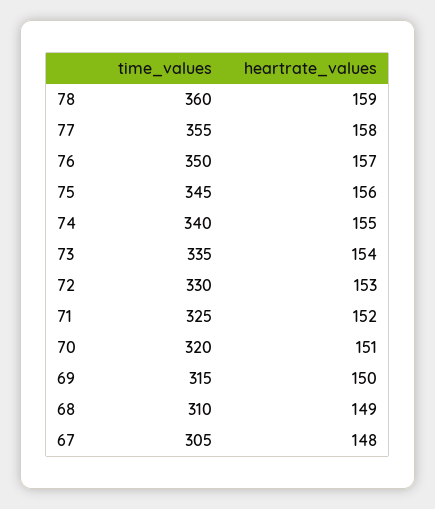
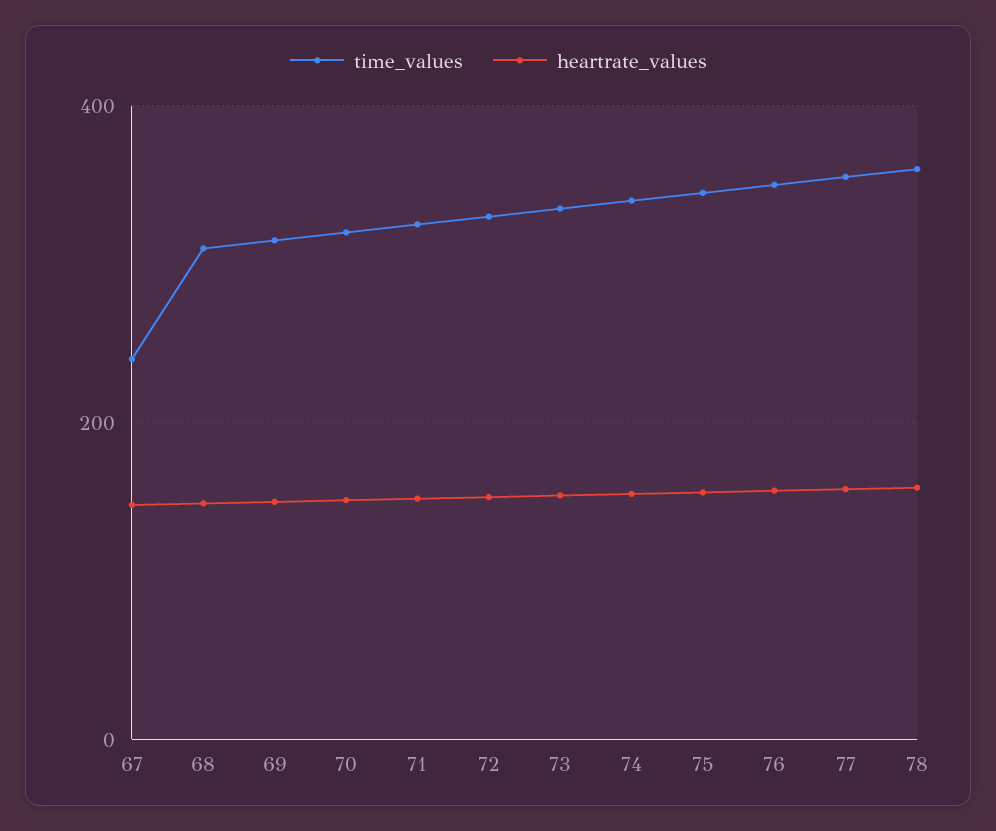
time_values, 67: 305 -> 240

